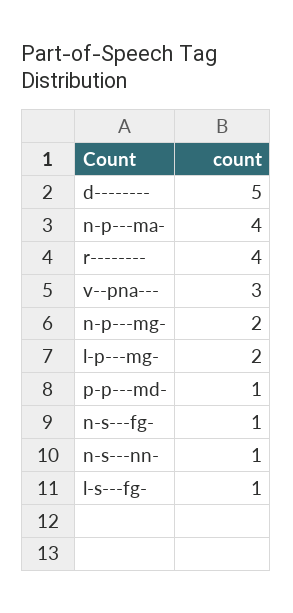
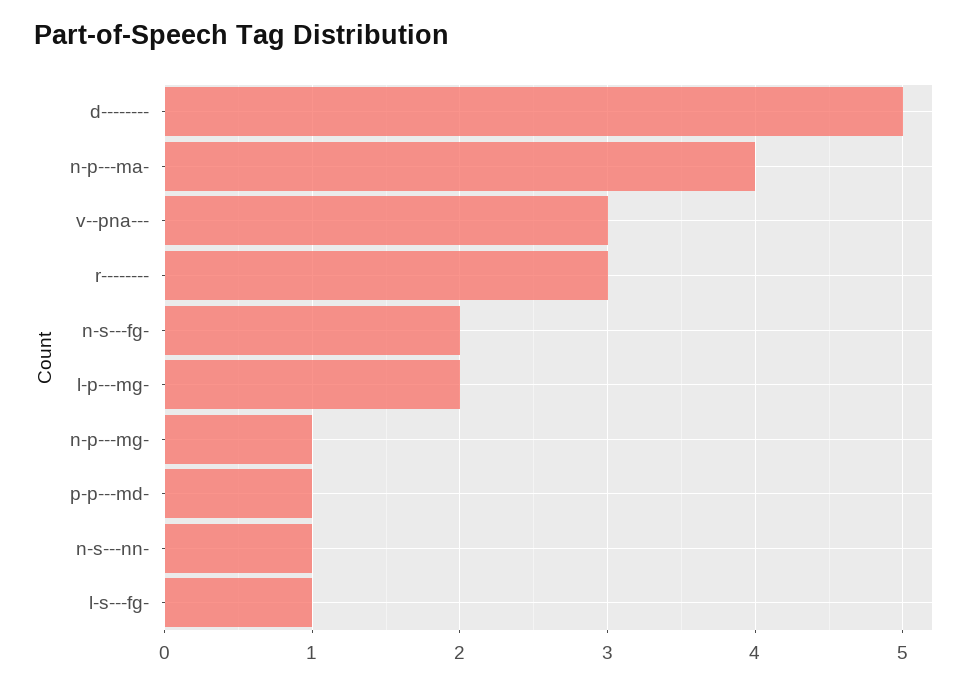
r--------: 4 -> 3
n-p---mg-: 2 -> 1
n-s---fg-: 1 -> 2

